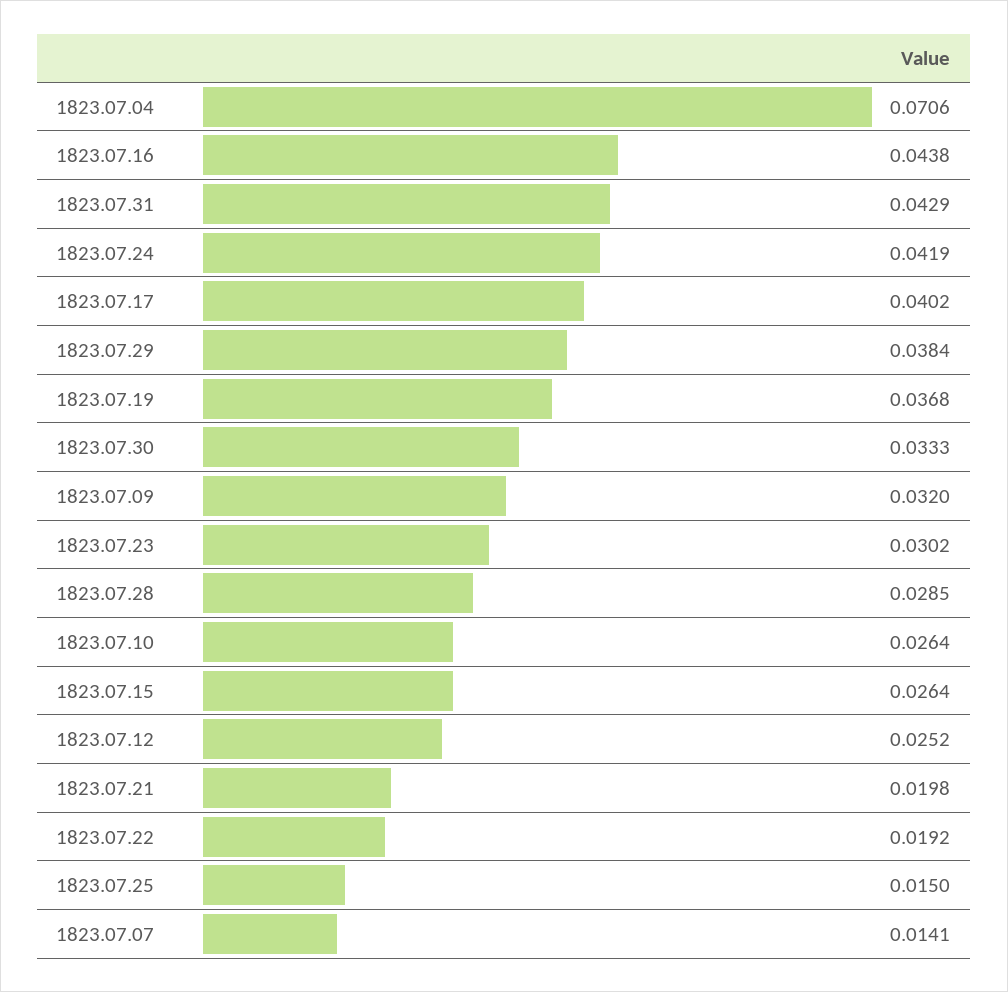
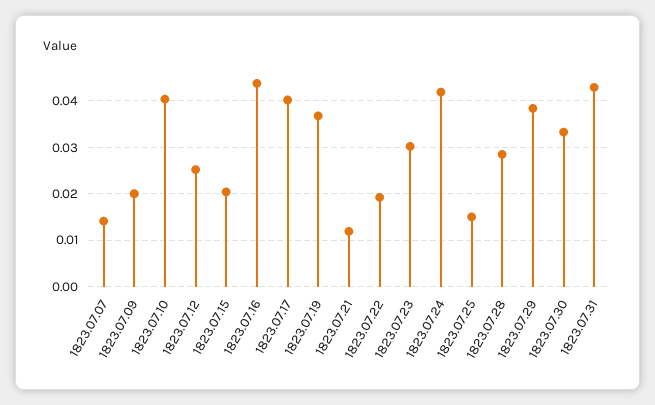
1823.07.04: 0.0706 -> none
1823.07.09: 0.032 -> 0.02
1823.07.10: 0.0264 -> 0.04
1823.07.15: 0.0264 -> 0.02
1823.07.21: 0.0198 -> 0.012

